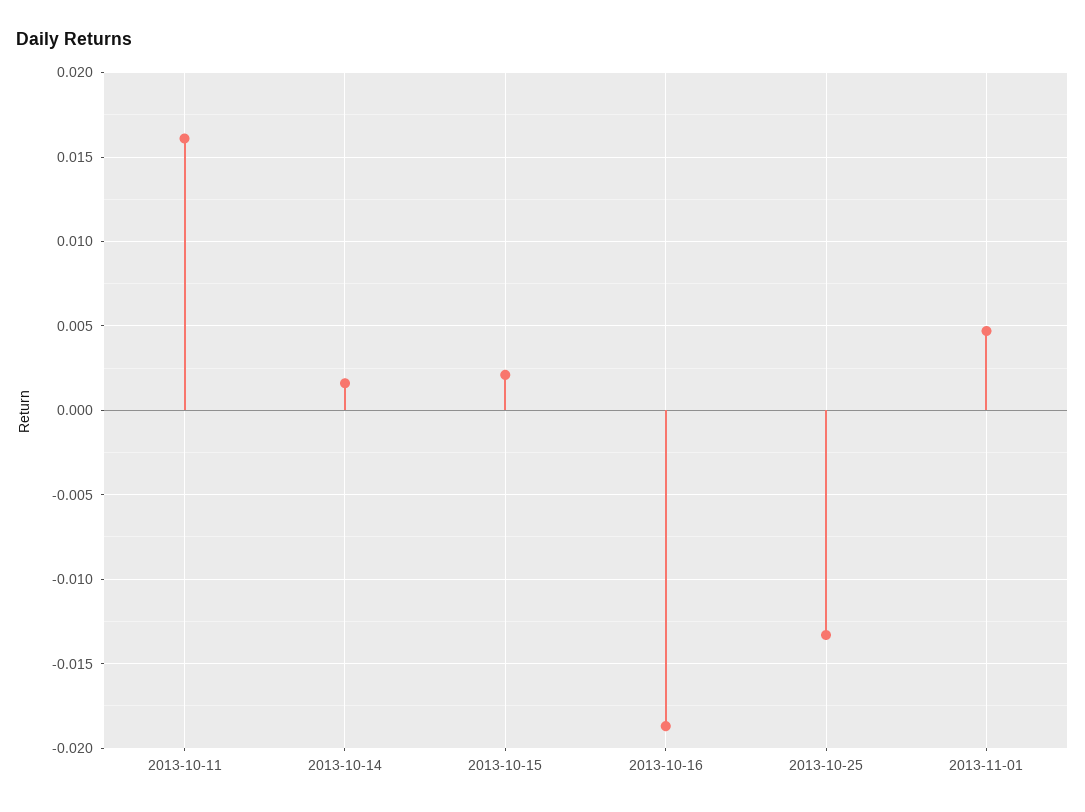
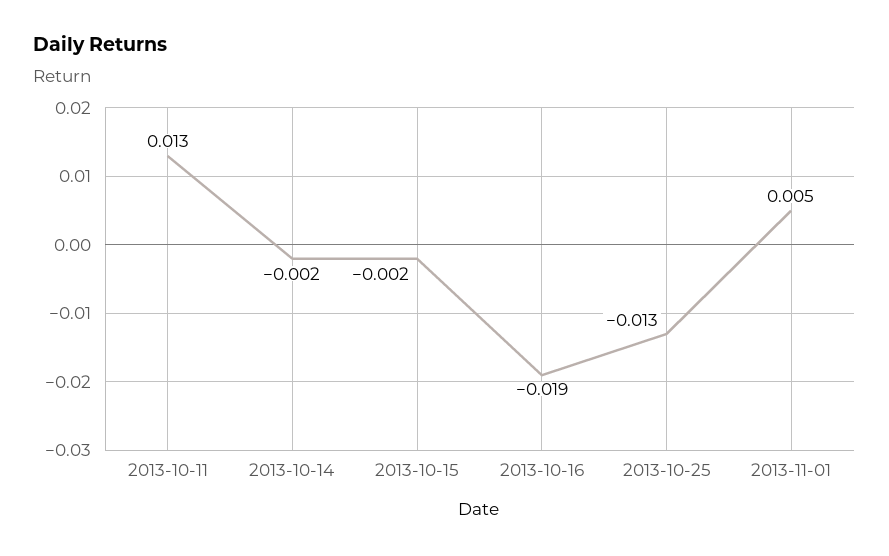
2013-10-11: 0.016 -> 0.013
2013-10-14: 0.0015 -> -0.002
2013-10-15: 0.002 -> -0.002

